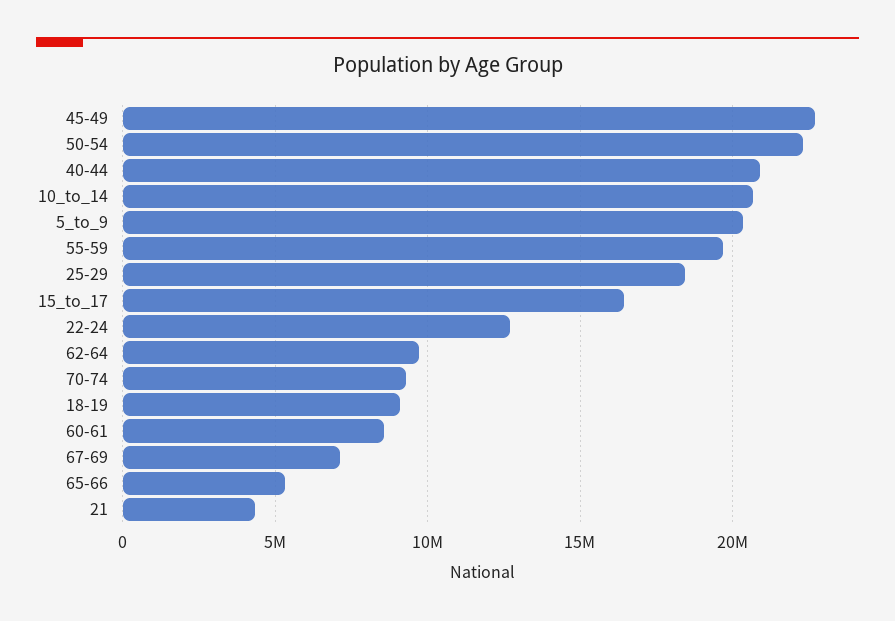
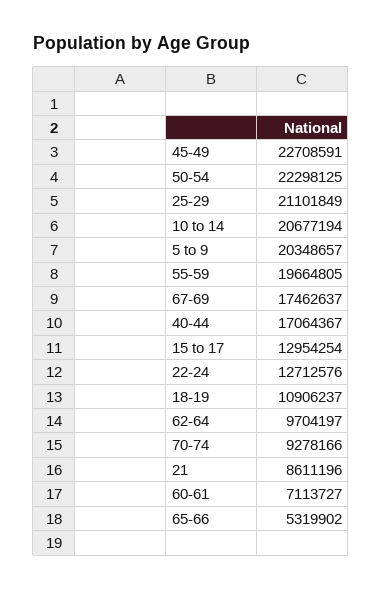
40-44: 21000000 -> 17064367
25-29: 18500000 -> 21101849
15_to_17: 16500000 -> 12954254
18-19: 9000000 -> 10906237
60-61: 8500000 -> 7113727
67-69: 7000000 -> 17462637
21: 4500000 -> 8611196

